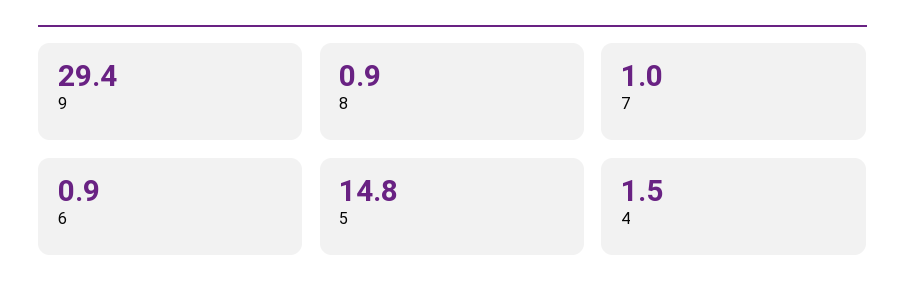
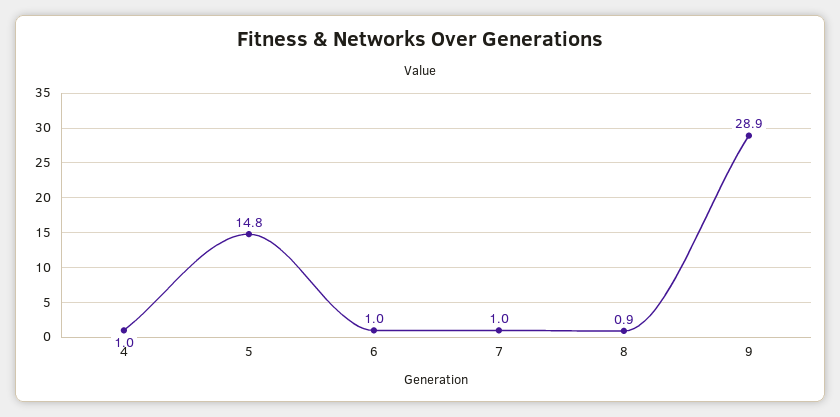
9: 29.4 -> 28.9
6: 0.9 -> 1
4: 1.5 -> 1

